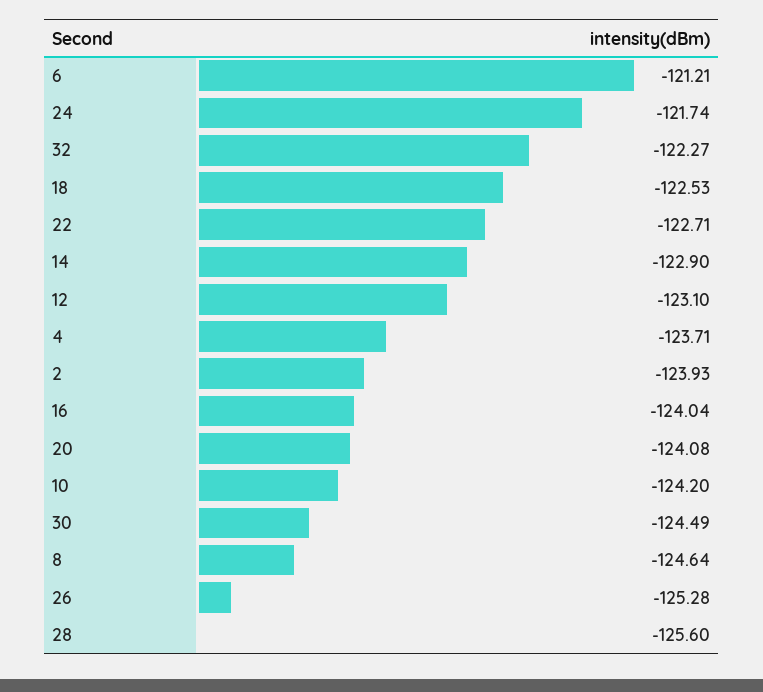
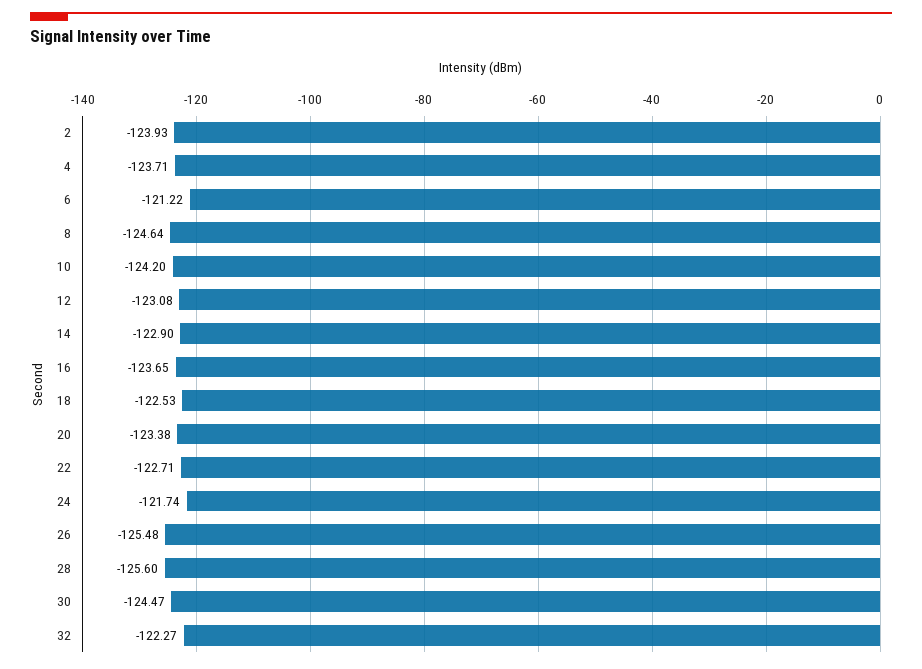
6: -121.21 -> -121.22
12: -123.1 -> -123.08
16: -124.04 -> -123.65
20: -124.08 -> -123.38
30: -124.49 -> -124.47
26: -125.28 -> -125.48

